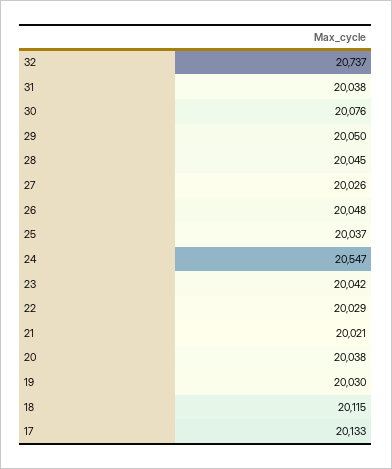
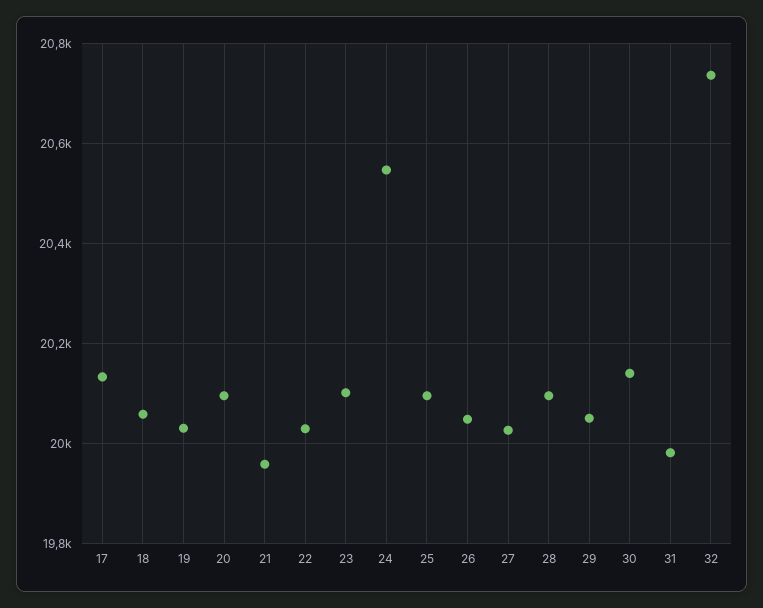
31: 20038 -> 19980
30: 20076 -> 20140
28: 20045 -> 20100
25: 20037 -> 20100
23: 20042 -> 20100
21: 20021 -> 19960
20: 20038 -> 20100
18: 20115 -> 20060

